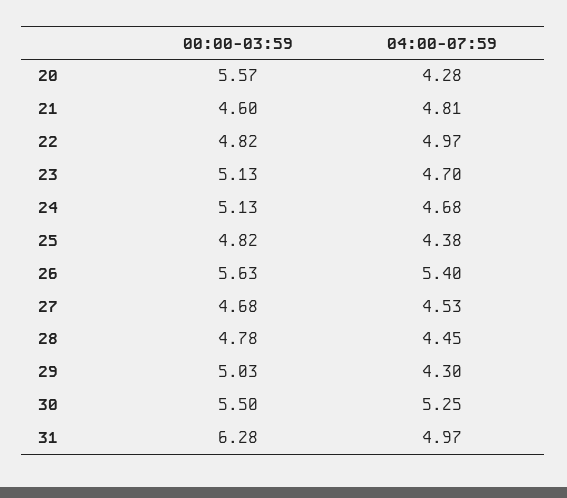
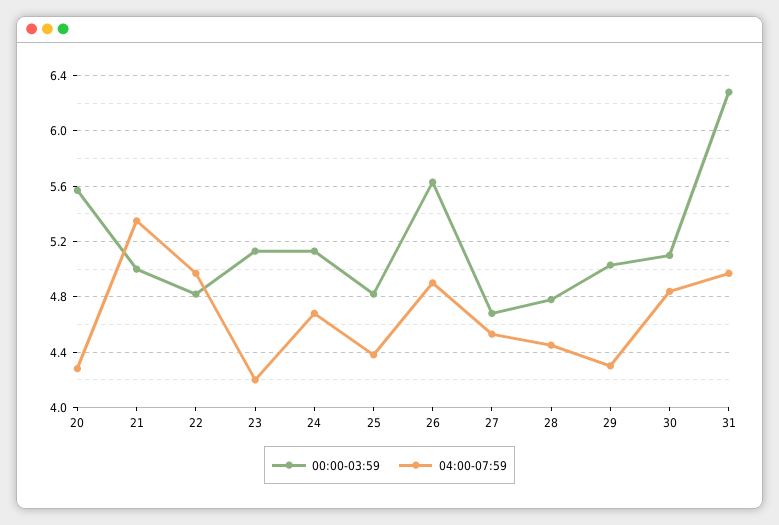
00:00-03:59, 21: 4.6 -> 5
04:00-07:59, 21: 4.81 -> 5.35
04:00-07:59, 23: 4.7 -> 4.2
04:00-07:59, 26: 5.4 -> 4.9
00:00-03:59, 30: 5.5 -> 5.1
04:00-07:59, 30: 5.25 -> 4.85

